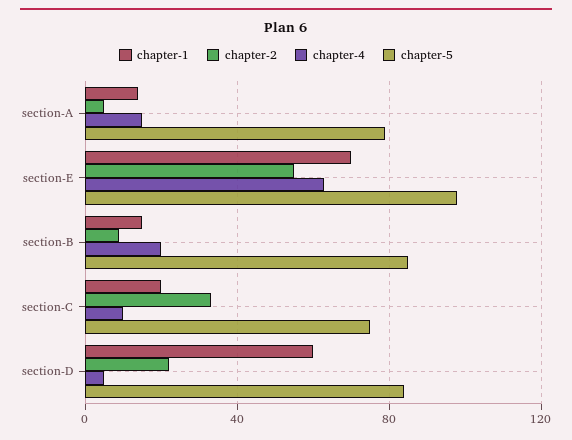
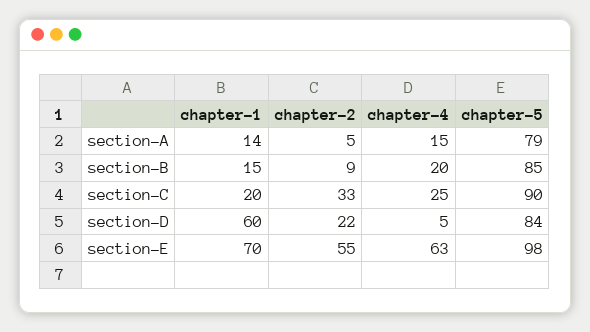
chapter-4, section-C: 10 -> 25
chapter-5, section-C: 75 -> 90

